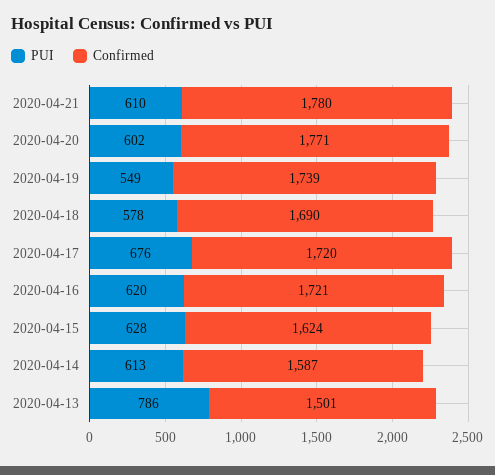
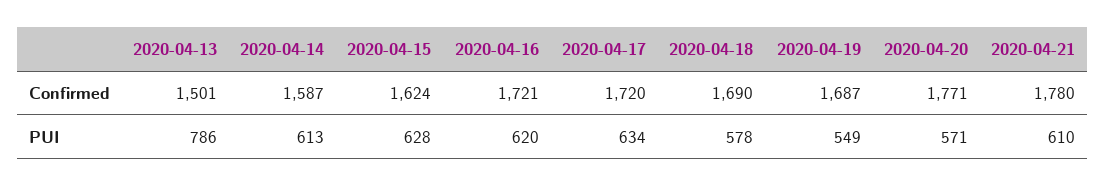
PUI, 2020-04-20: 602 -> 571
Confirmed, 2020-04-19: 1739 -> 1687
PUI, 2020-04-17: 676 -> 634

